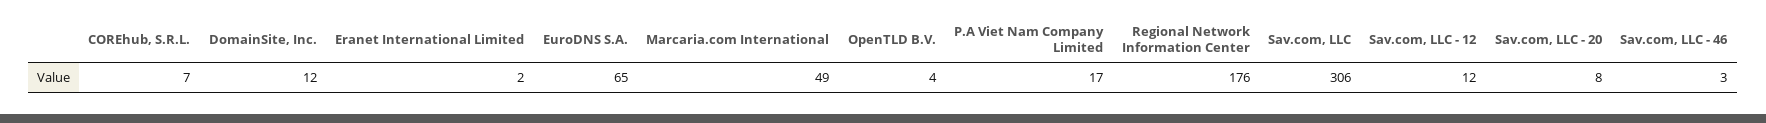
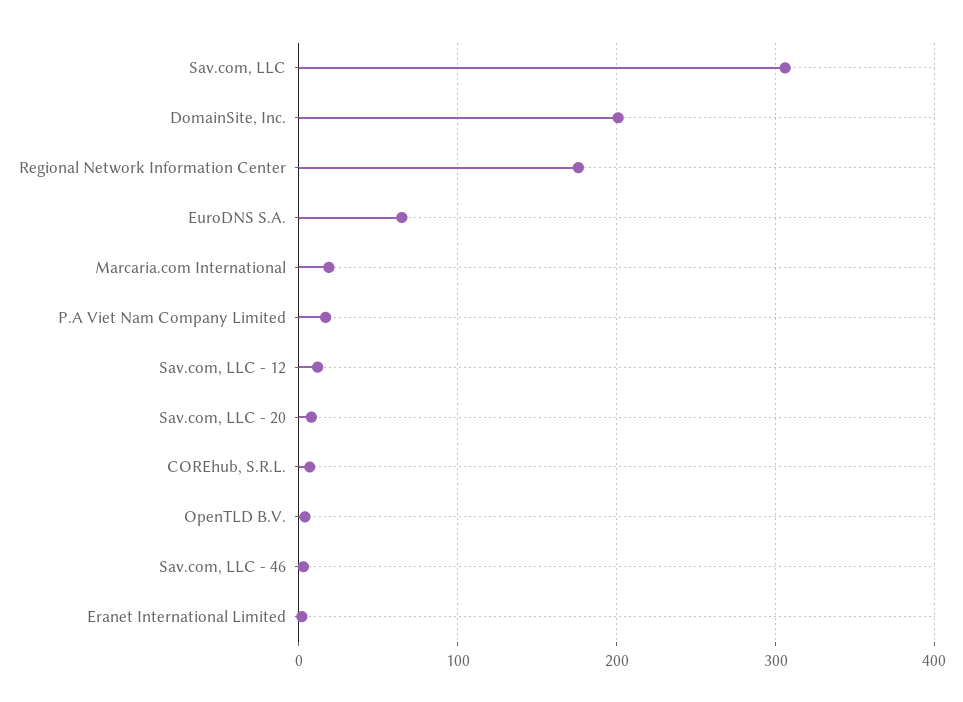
DomainSite, Inc.: 12 -> 200
Marcaria.com International: 49 -> 20

